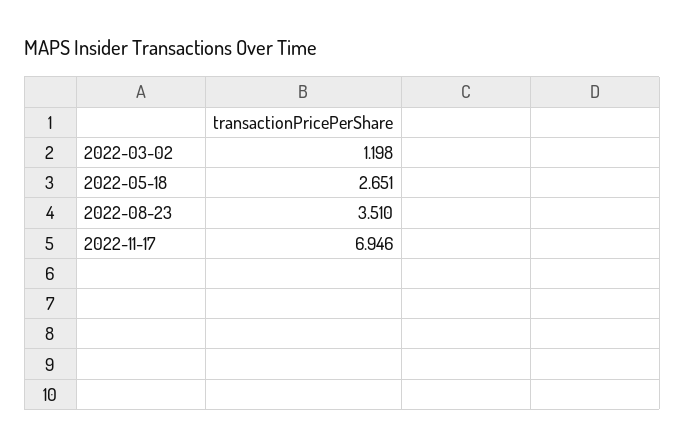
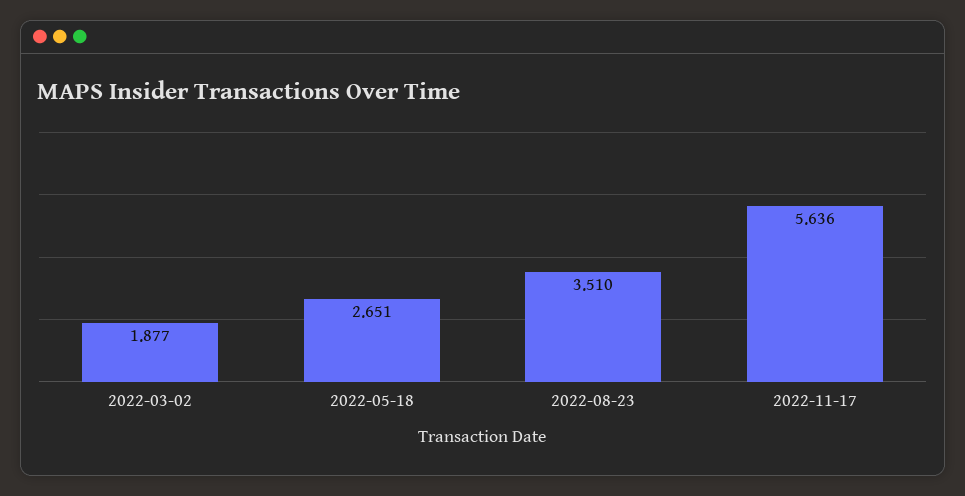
2022-03-02: 1.198 -> 1.877
2022-11-17: 6.946 -> 5.636

